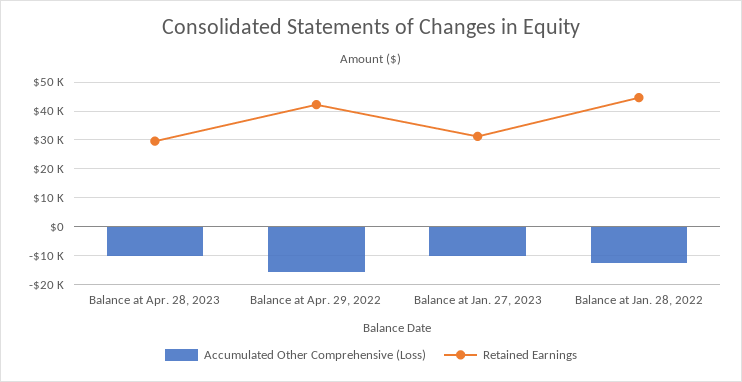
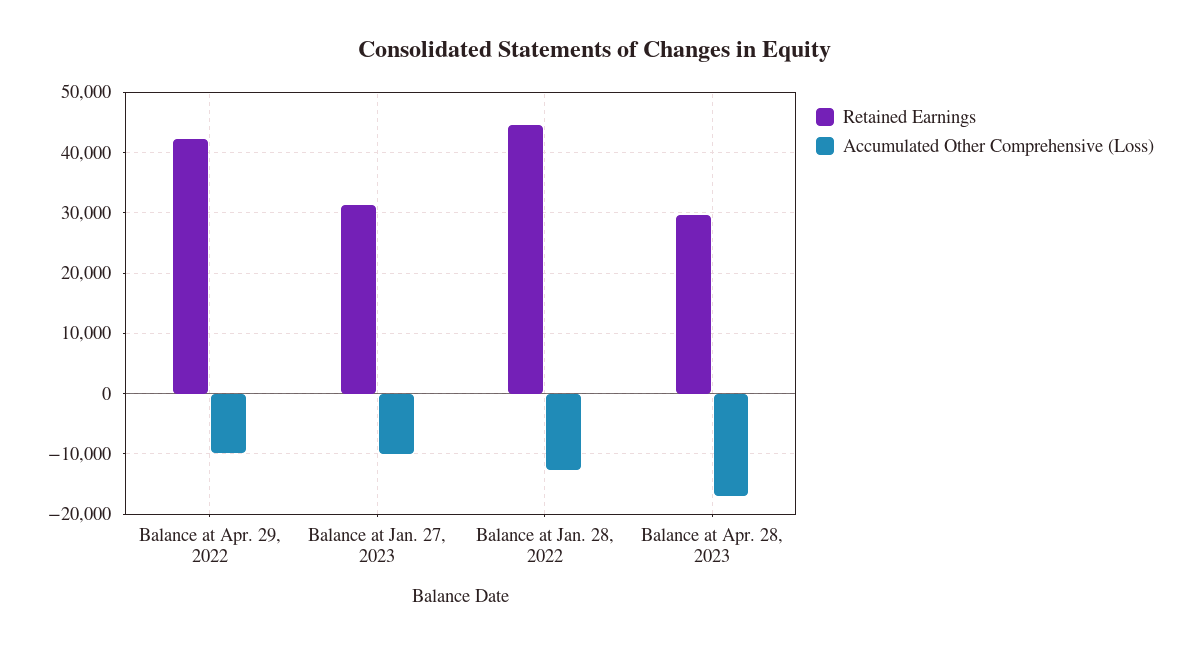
Accumulated Other Comprehensive (Loss), Balance at Apr. 28, 2023: -10000 -> -17000
Accumulated Other Comprehensive (Loss), Balance at Apr. 29, 2022: -15000 -> -10000

